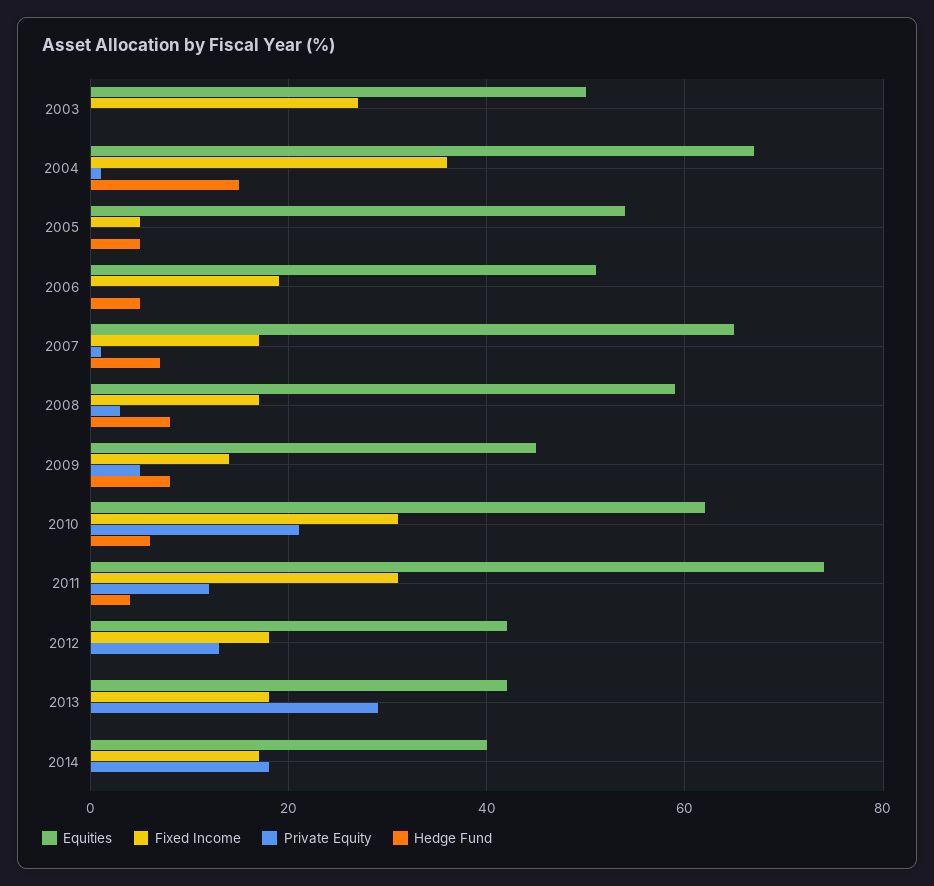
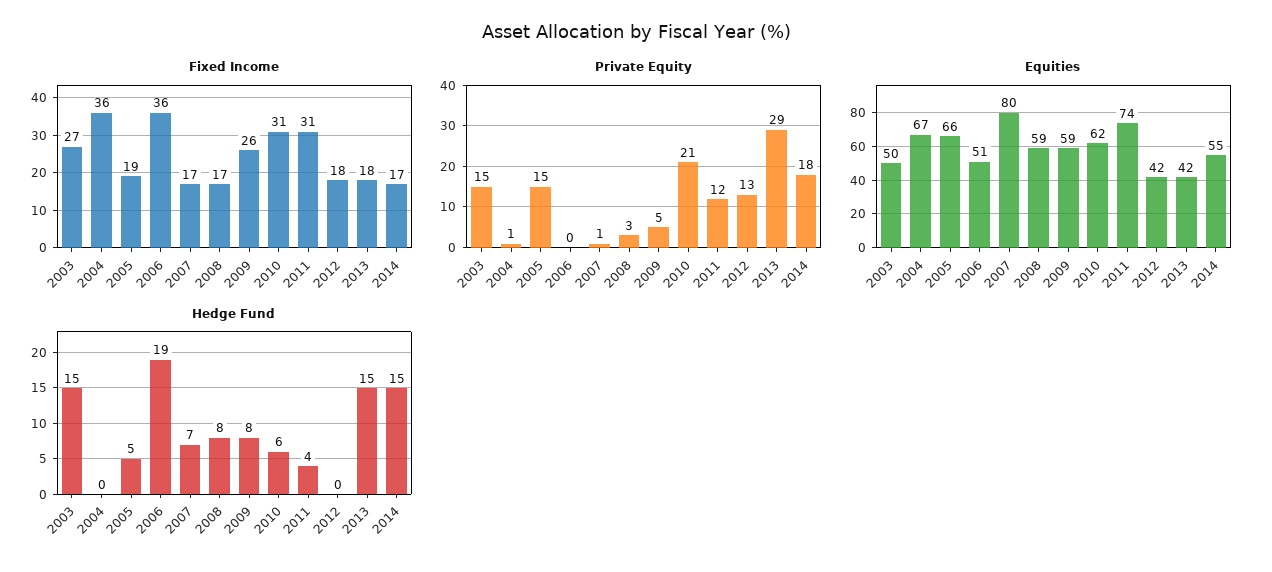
Private Equity, 2003: 0 -> 15
Hedge Fund, 2003: 0 -> 15
Hedge Fund, 2004: 15 -> 0
Equities, 2005: 55 -> 66
Fixed Income, 2005: 5 -> 19
Private Equity, 2005: 0 -> 15
Fixed Income, 2006: 20 -> 36
Hedge Fund, 2006: 5 -> 19
Equities, 2007: 65 -> 80
Equities, 2009: 45 -> 59
Fixed Income, 2009: 15 -> 26
Hedge Fund, 2013: 0 -> 15
Equities, 2014: 40 -> 55
Hedge Fund, 2014: 0 -> 15

